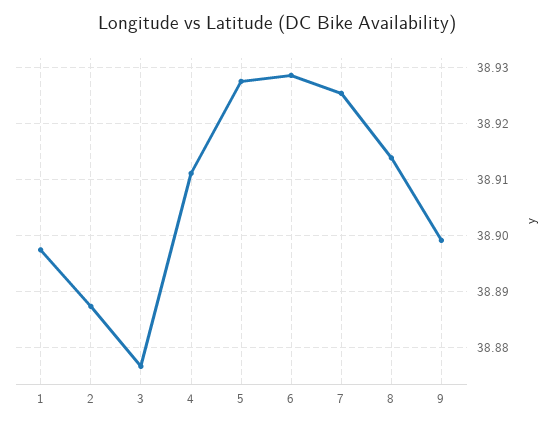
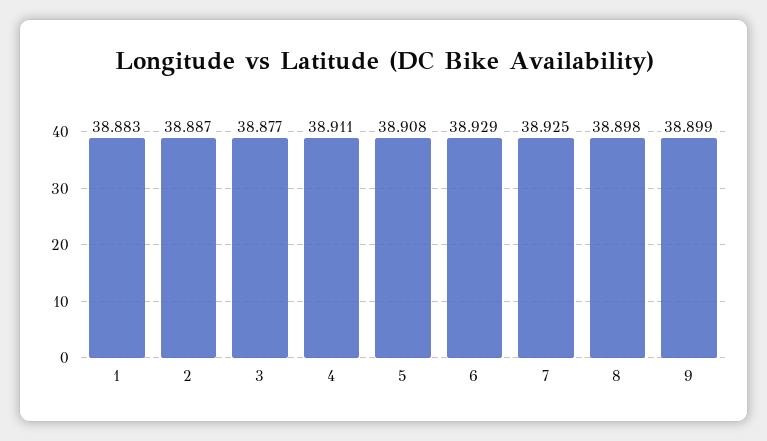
1: 38.898 -> 38.883
5: 38.928 -> 38.908
8: 38.914 -> 38.898

